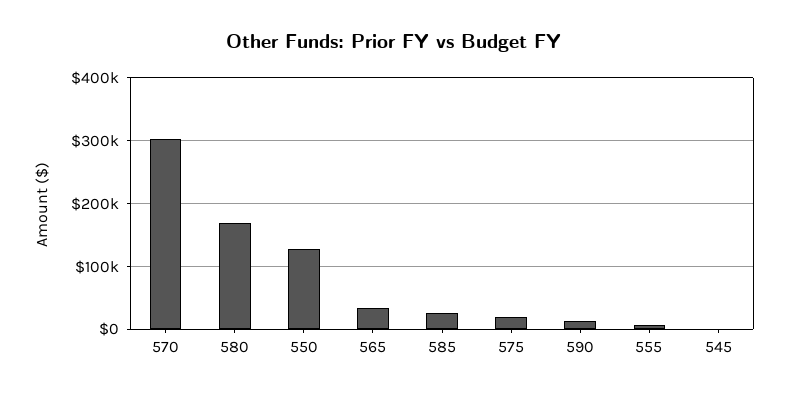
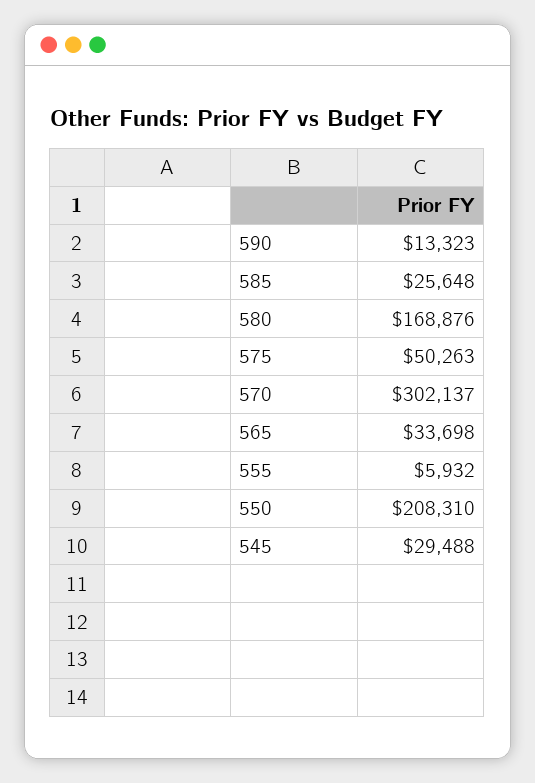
550: 130000 -> 208310
575: 20000 -> 50263
545: 0 -> 29488

